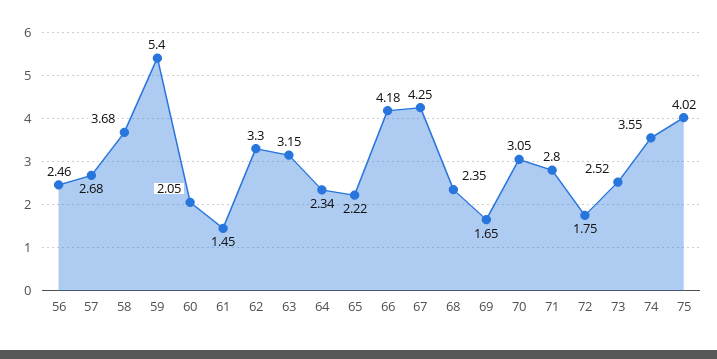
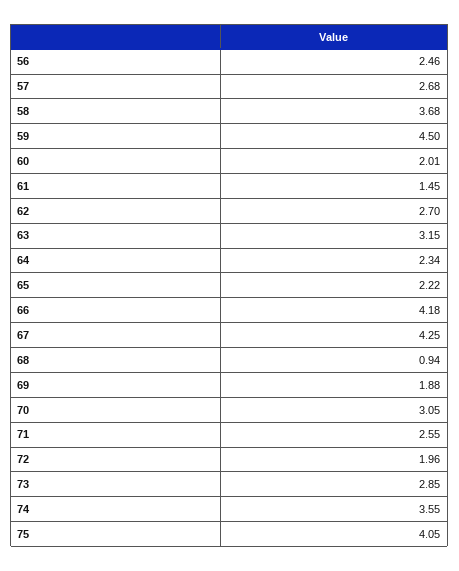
59: 5.4 -> 4.5
60: 2.05 -> 2.01
62: 3.3 -> 2.7
68: 2.35 -> 0.94
69: 1.65 -> 1.88
71: 2.8 -> 2.55
72: 1.75 -> 1.96
73: 2.52 -> 2.85
75: 4.02 -> 4.05

